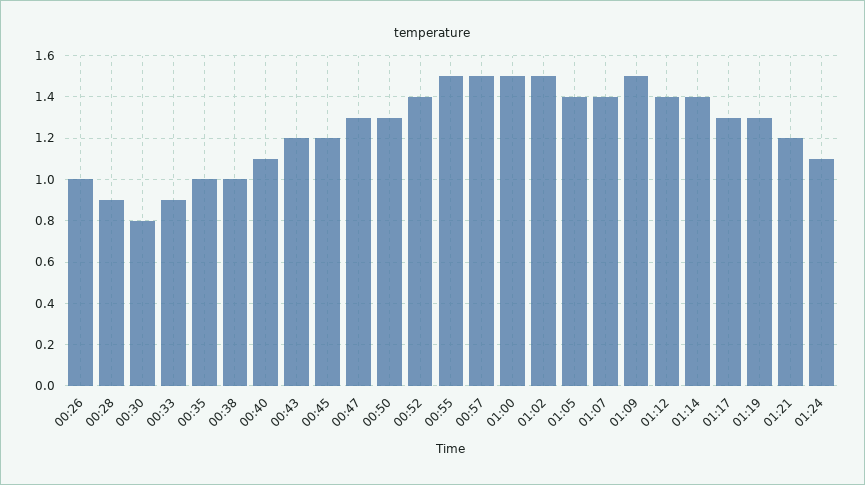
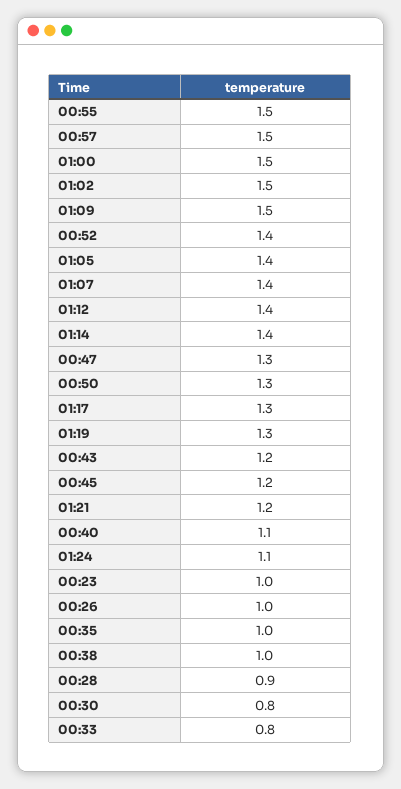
00:33: 0.9 -> 0.8
00:23: none -> 1

